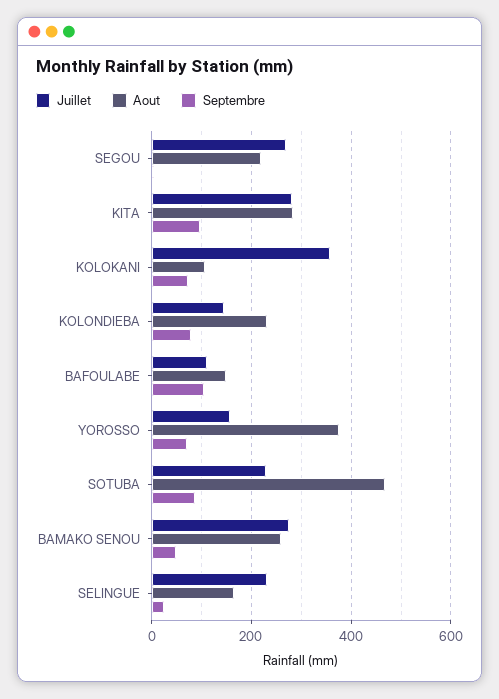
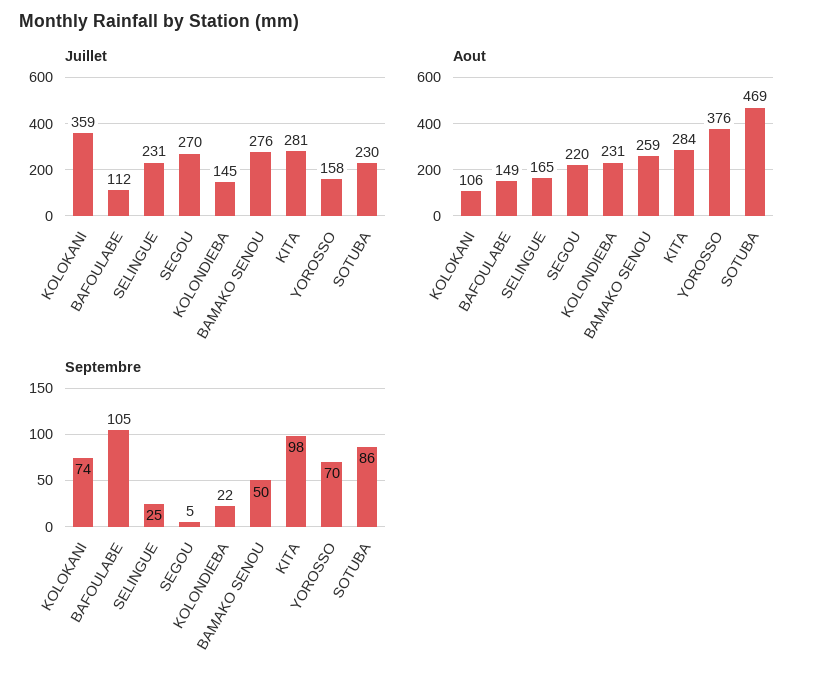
Septembre, KOLONDIEBA: 80 -> 22

